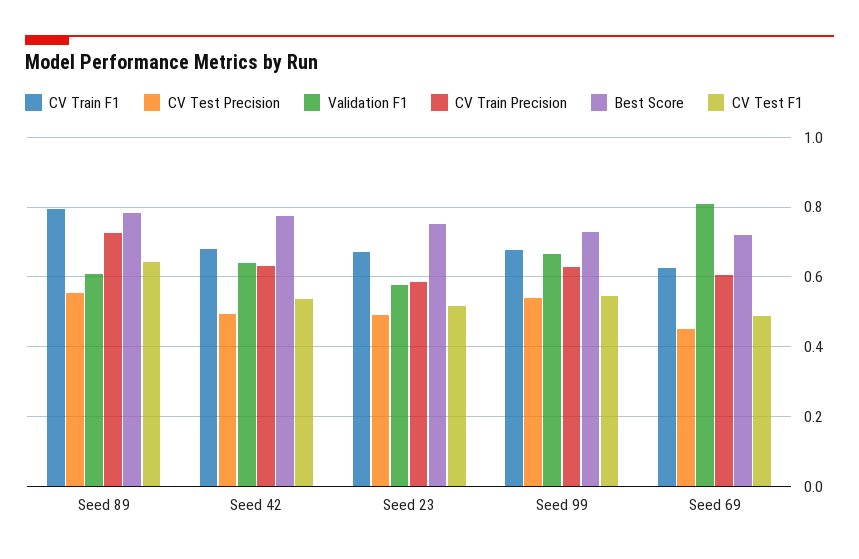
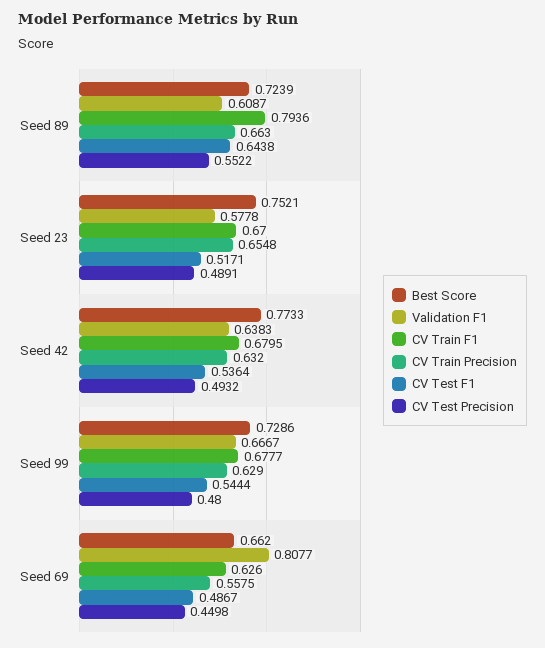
CV Train Precision, Seed 89: 0.72 -> 0.663
Best Score, Seed 89: 0.78 -> 0.7239
CV Train Precision, Seed 23: 0.58 -> 0.6548
CV Test Precision, Seed 99: 0.54 -> 0.48
CV Train Precision, Seed 69: 0.6 -> 0.5575
Best Score, Seed 69: 0.72 -> 0.662

